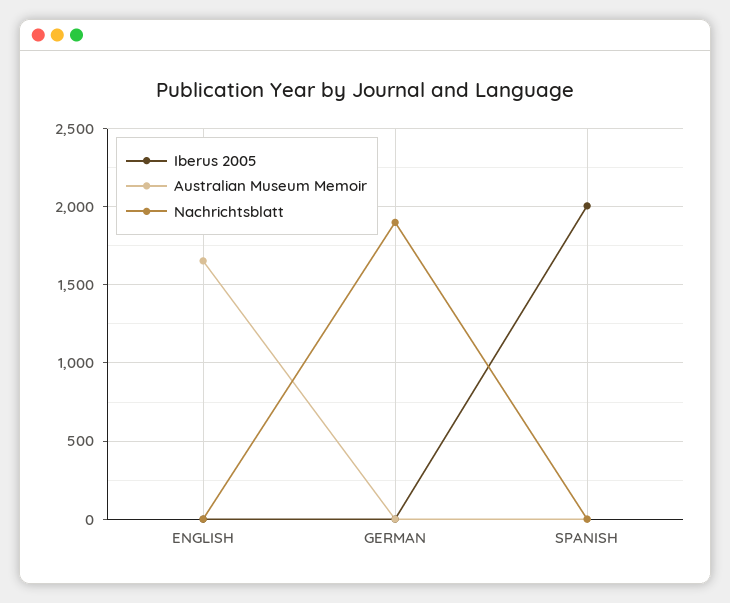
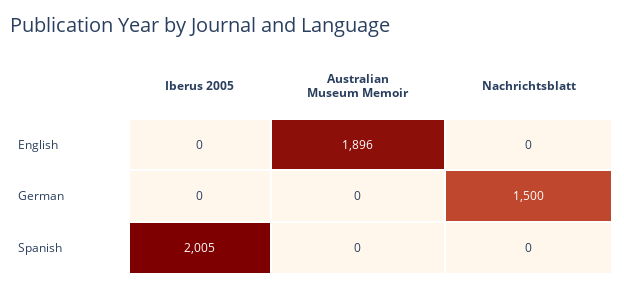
Australian Museum Memoir, ENGLISH: 1650 -> 1896
Nachrichtsblatt, GERMAN: 1900 -> 1500

